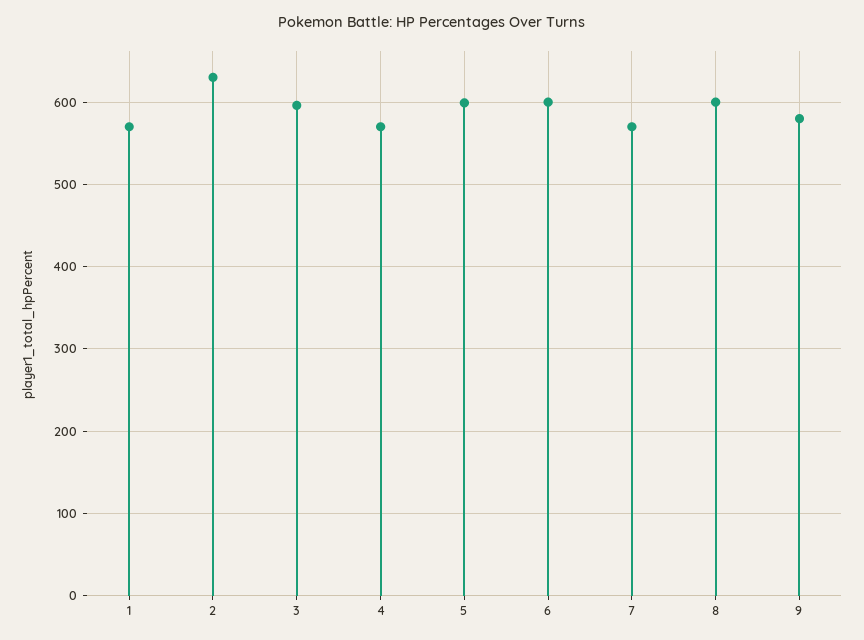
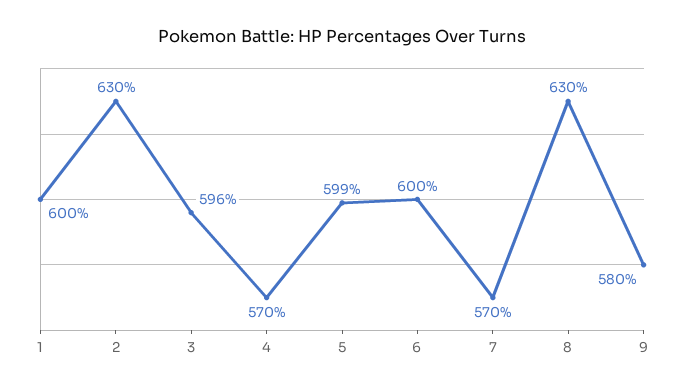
1: 570 -> 600
8: 600 -> 630

